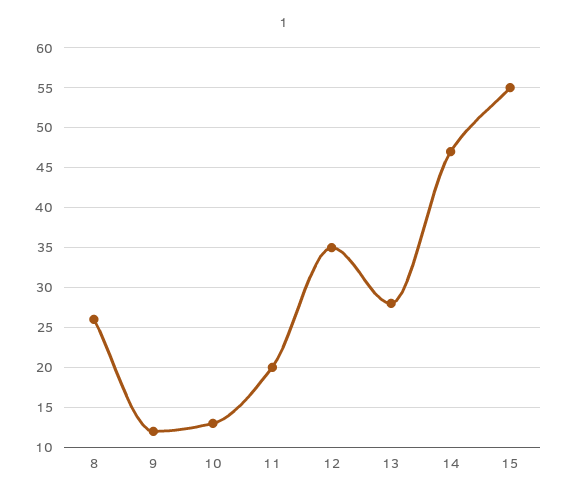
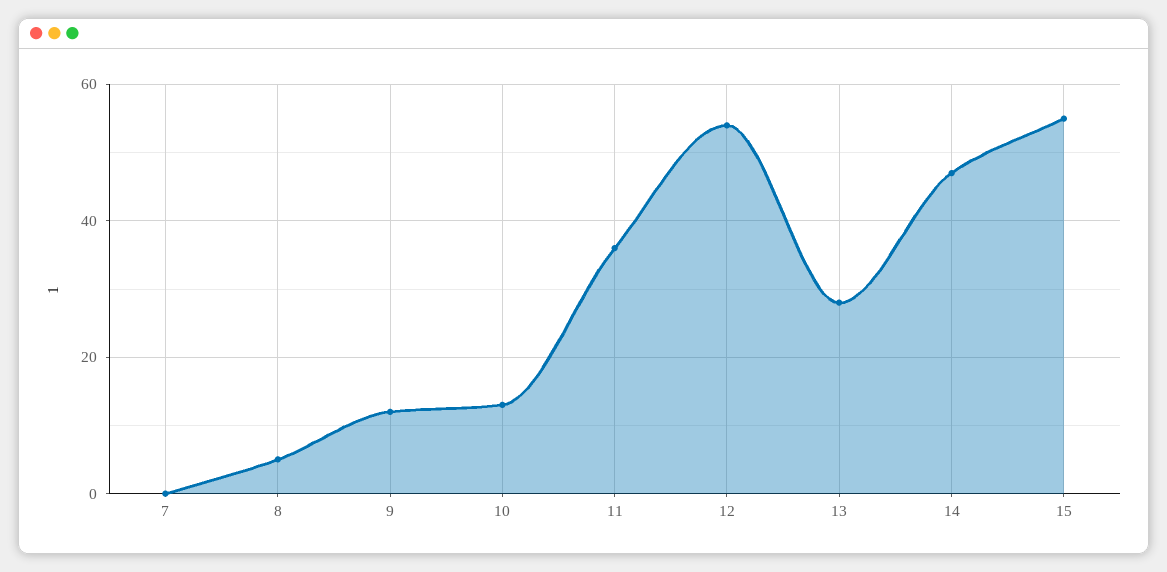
8: 26 -> 5
11: 20 -> 35
12: 35 -> 55
7: none -> 0

